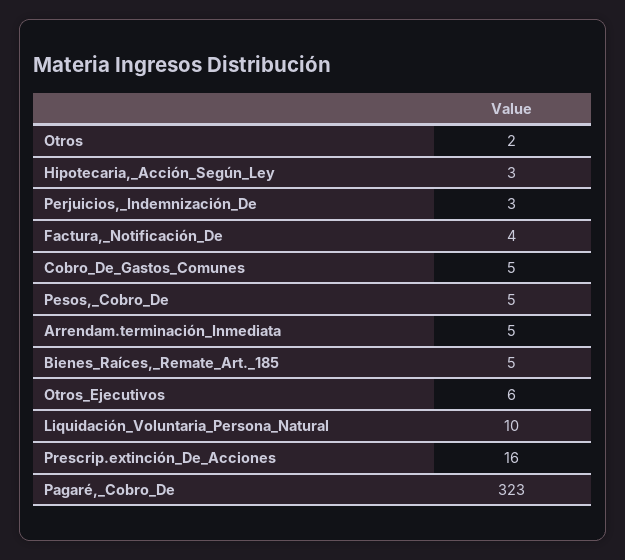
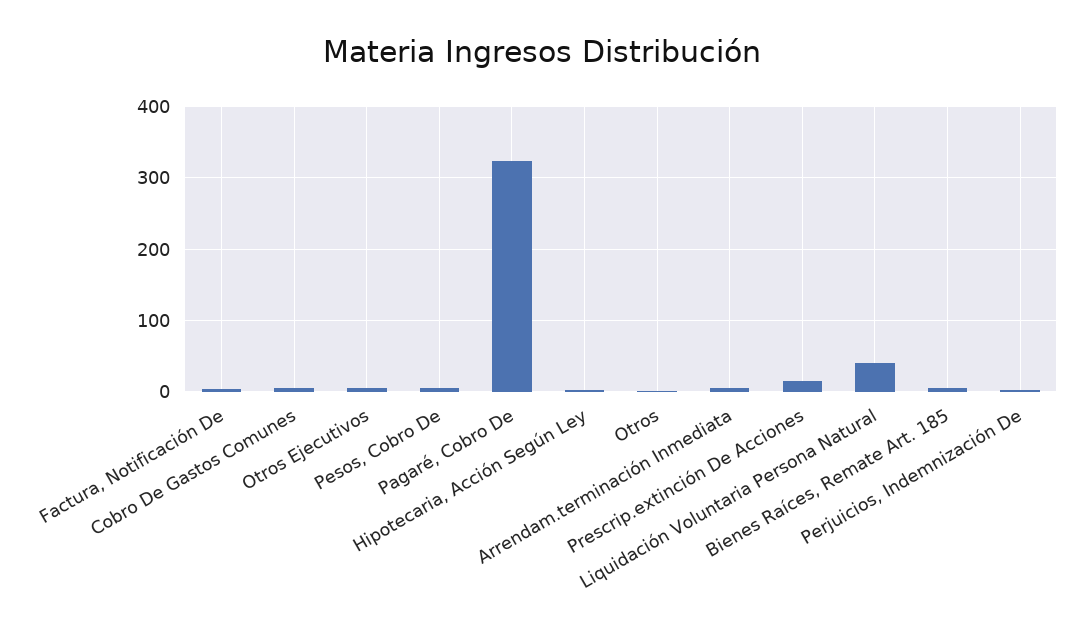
Liquidación_Voluntaria_Persona_Natural: 10 -> 40

